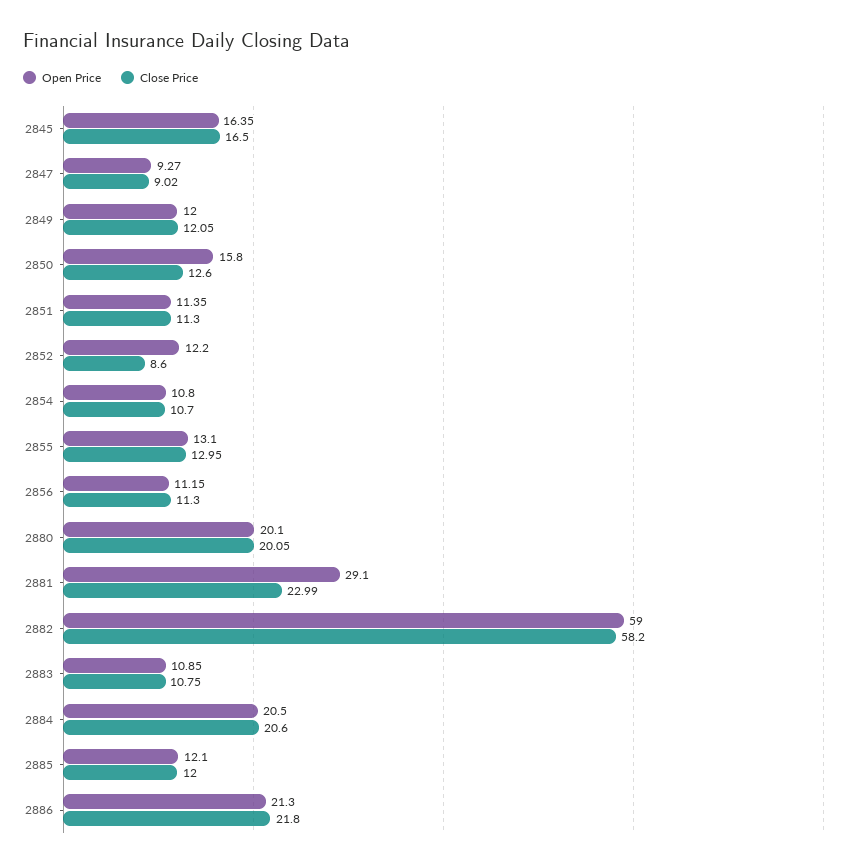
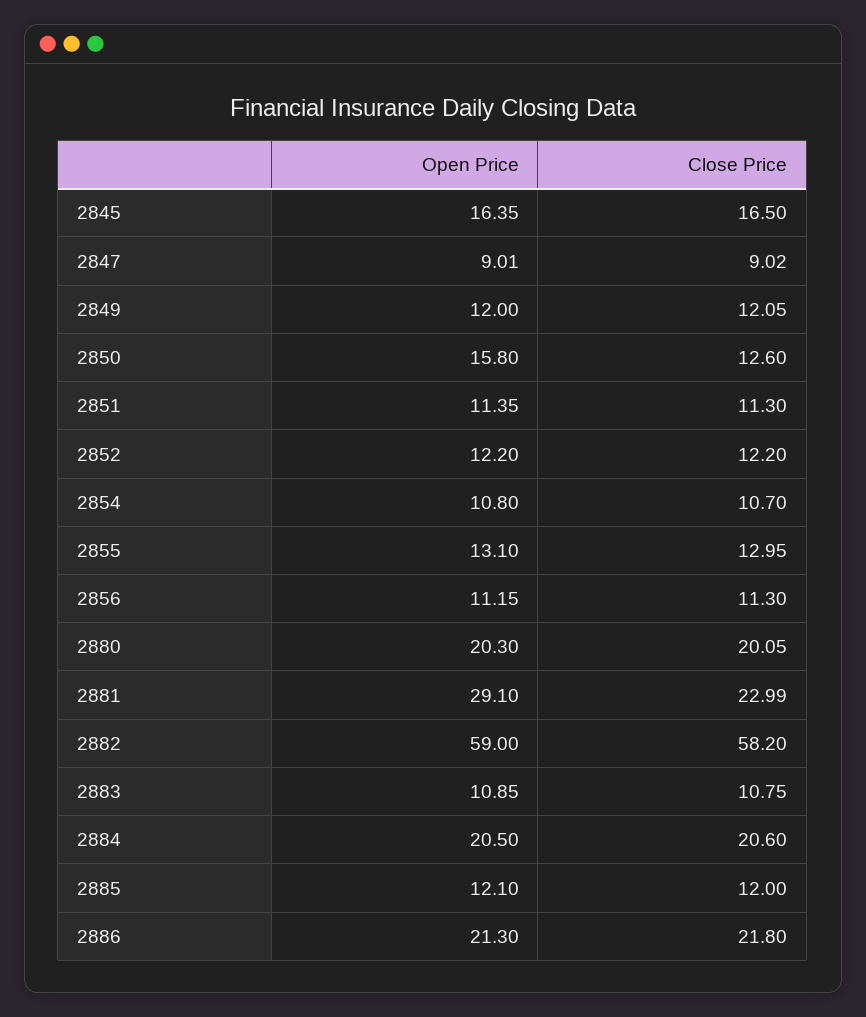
Open Price, 2847: 9.27 -> 9.01
Close Price, 2852: 8.6 -> 12.2
Open Price, 2880: 20.1 -> 20.3

